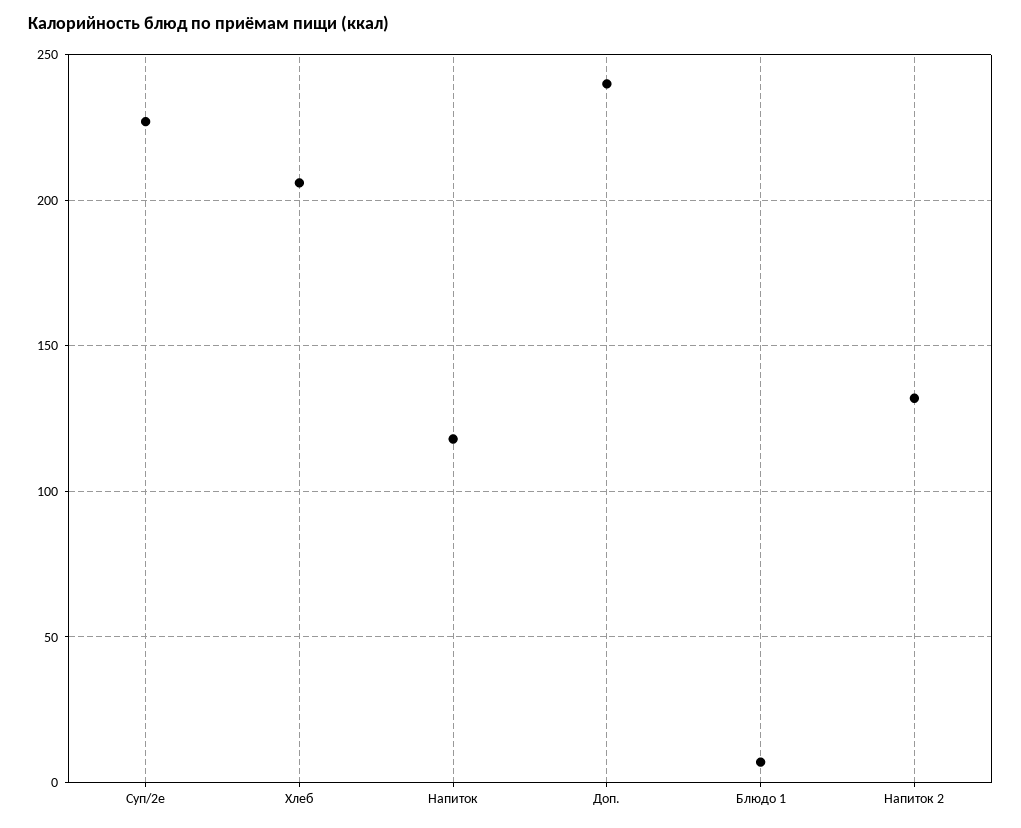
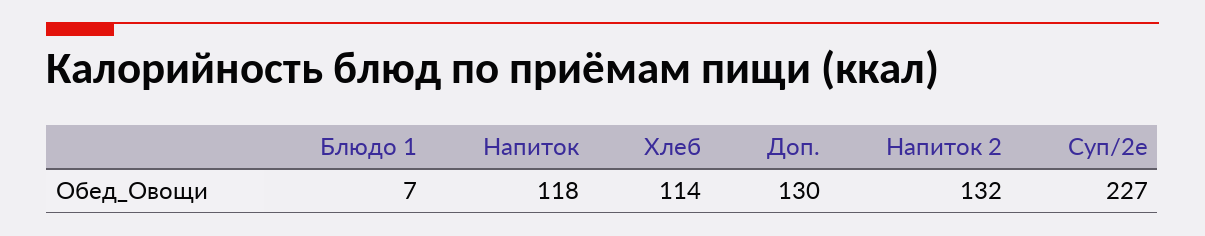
Хлеб: 205 -> 114
Доп.: 240 -> 130

